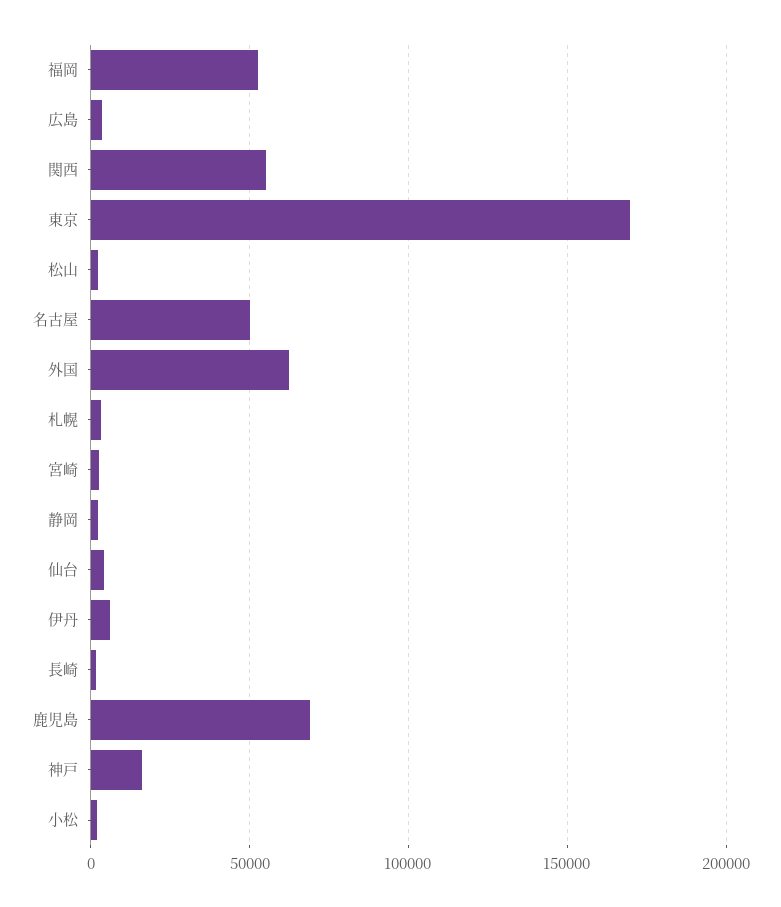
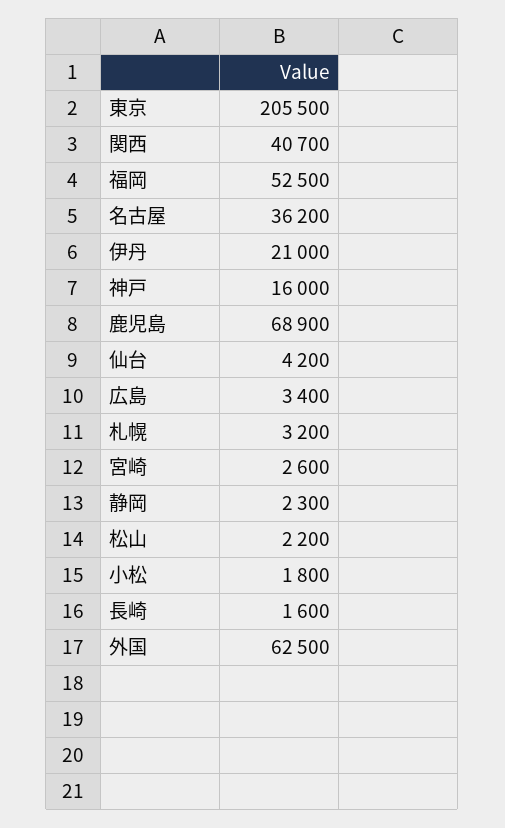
関西: 55000 -> 40700
東京: 170000 -> 205500
名古屋: 50000 -> 36200
伊丹: 5000 -> 21000

